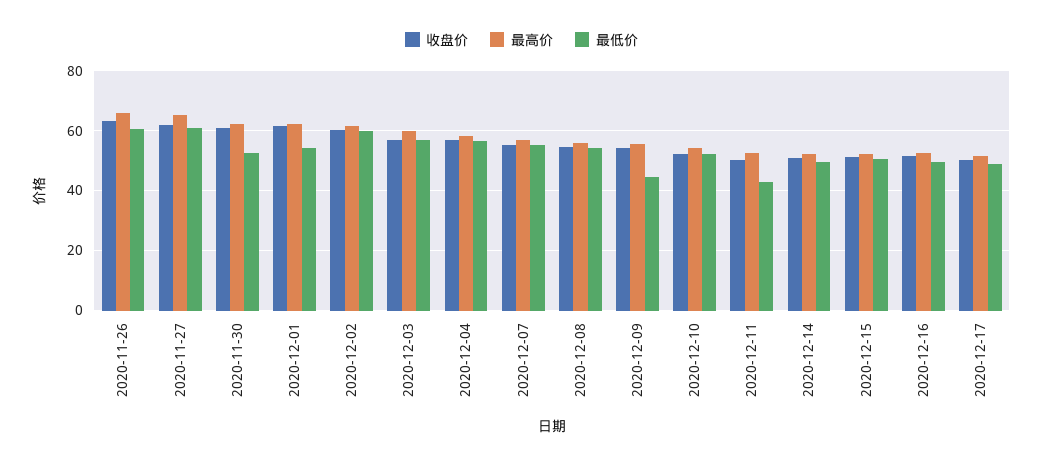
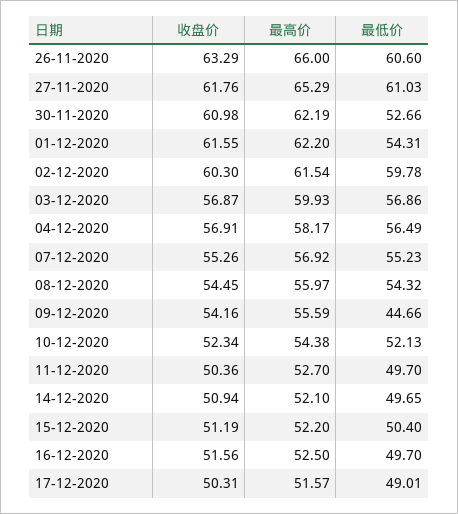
最低价, 2020-12-11: 42.5 -> 49.7

